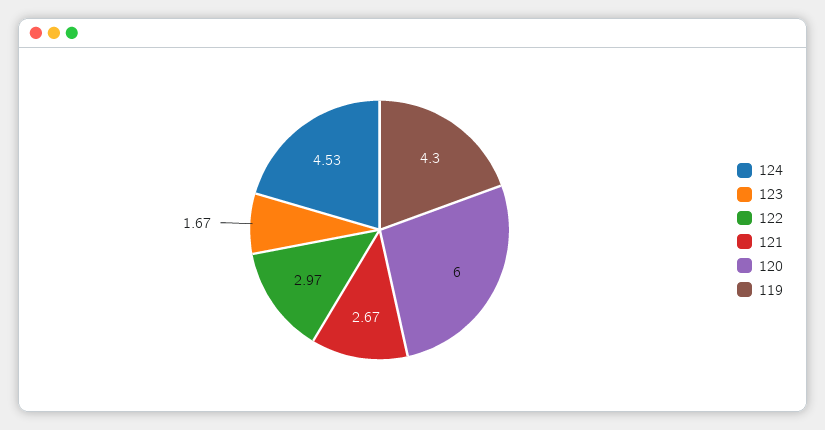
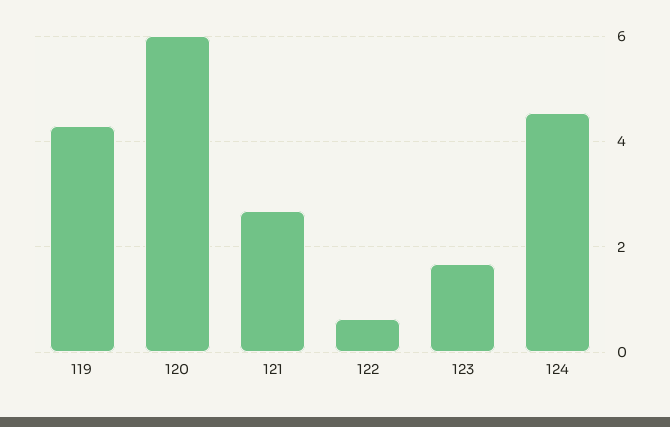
122: 2.97 -> 0.6

